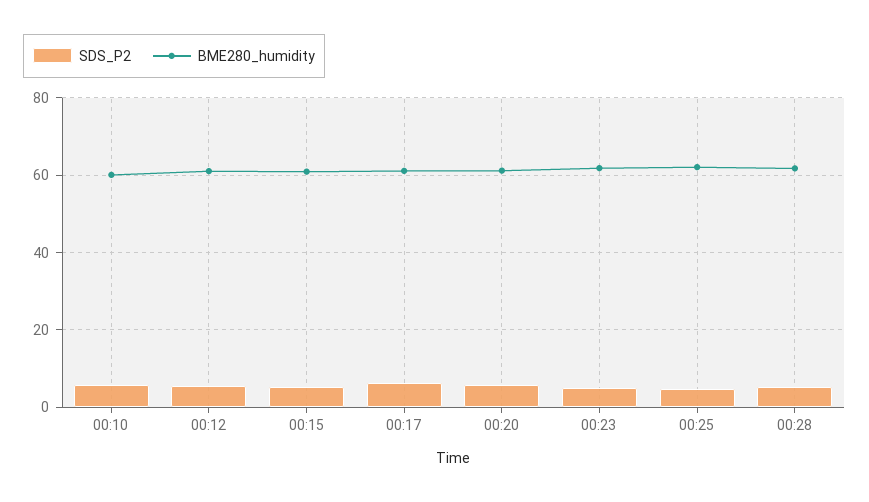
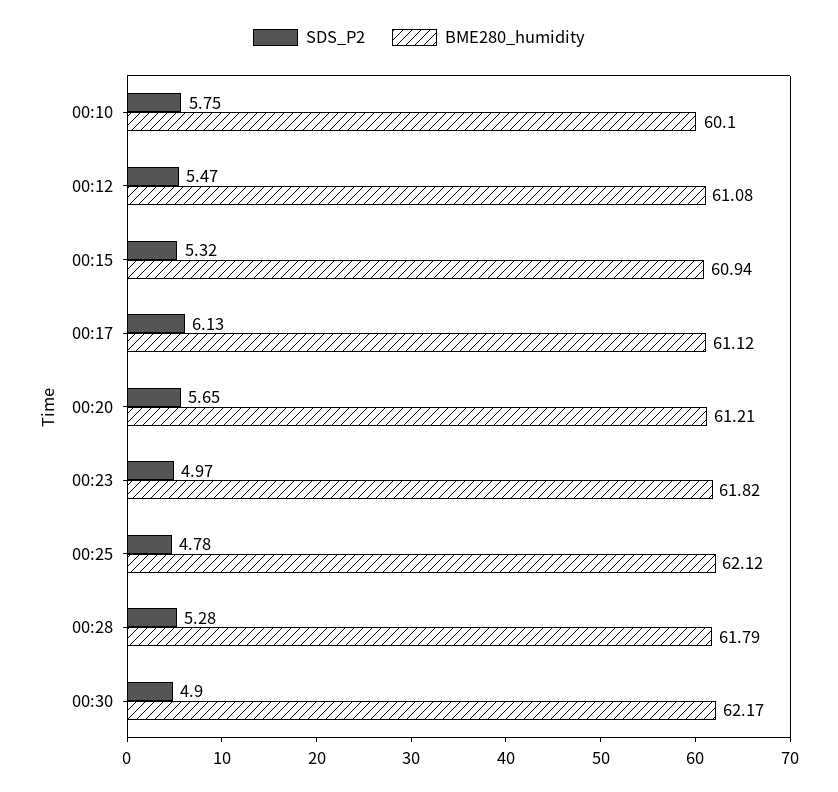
SDS_P2, 00:30: none -> 4.9
BME280_humidity, 00:30: none -> 62.17

